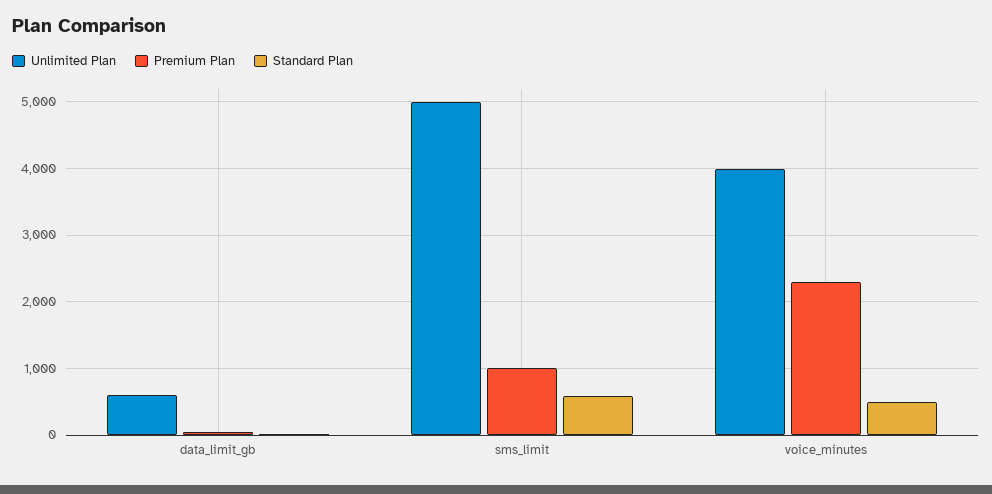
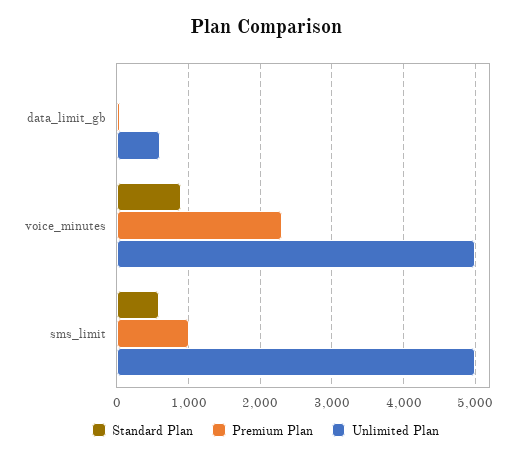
Unlimited Plan, voice_minutes: 4000 -> 5000
Standard Plan, voice_minutes: 500 -> 900

